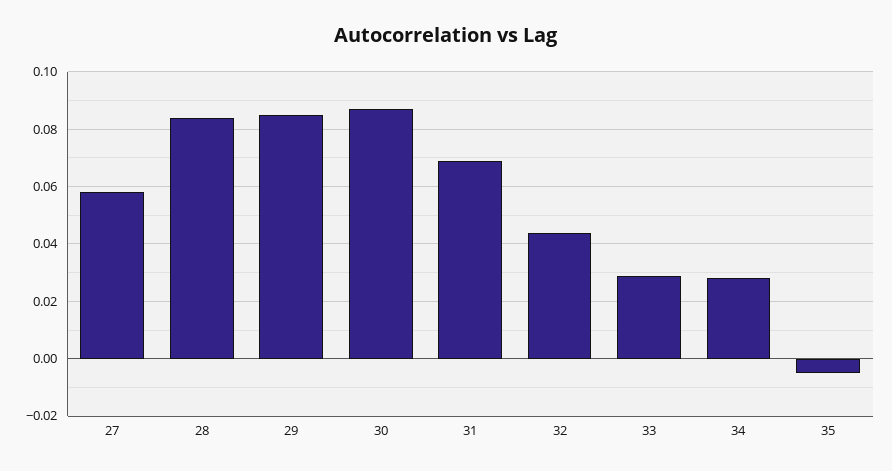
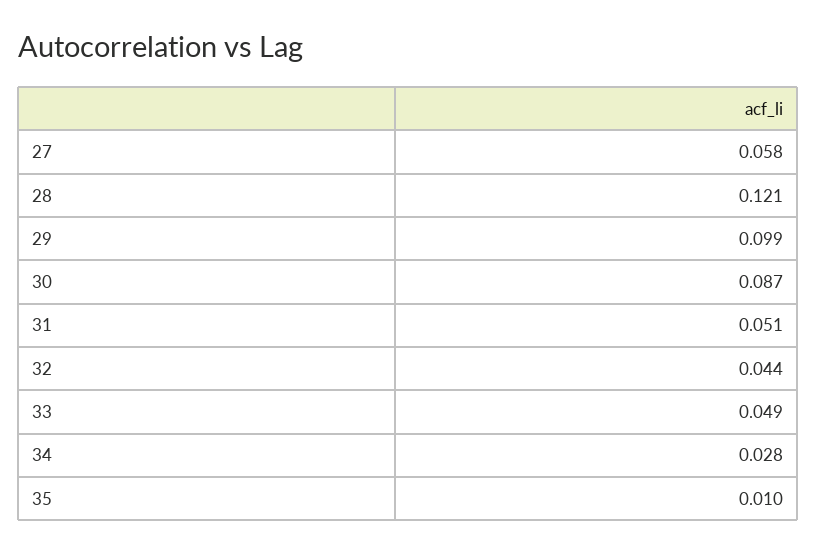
28: 0.085 -> 0.121
29: 0.085 -> 0.099
31: 0.07 -> 0.051
33: 0.03 -> 0.049
35: -0.005 -> 0.01

